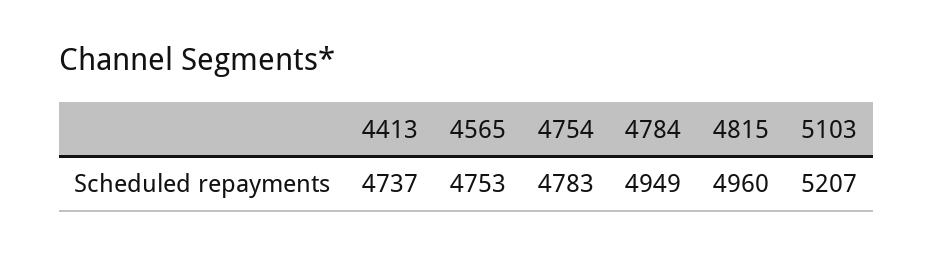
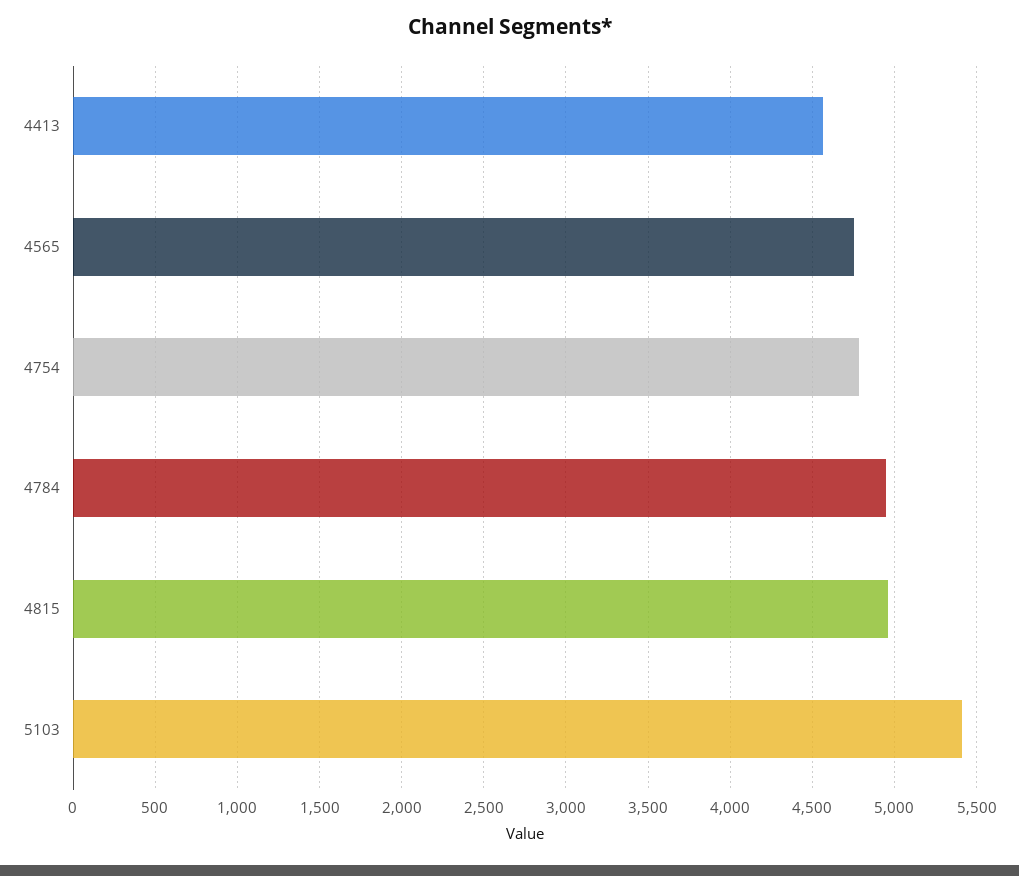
4413: 4737 -> 4550
5103: 5207 -> 5400

